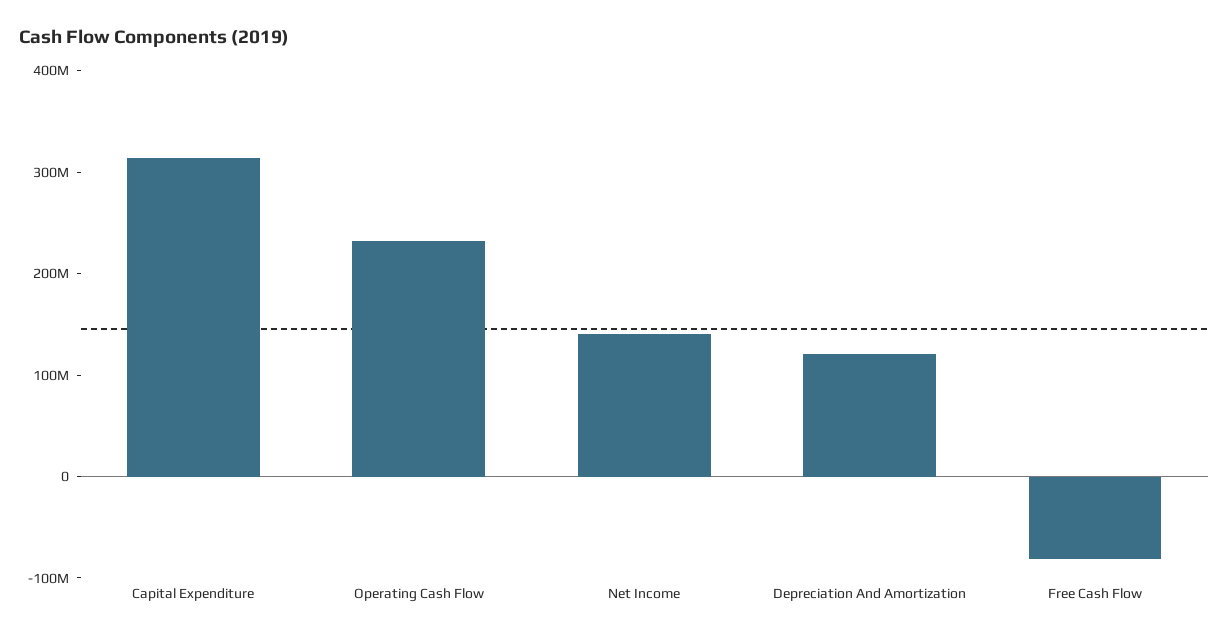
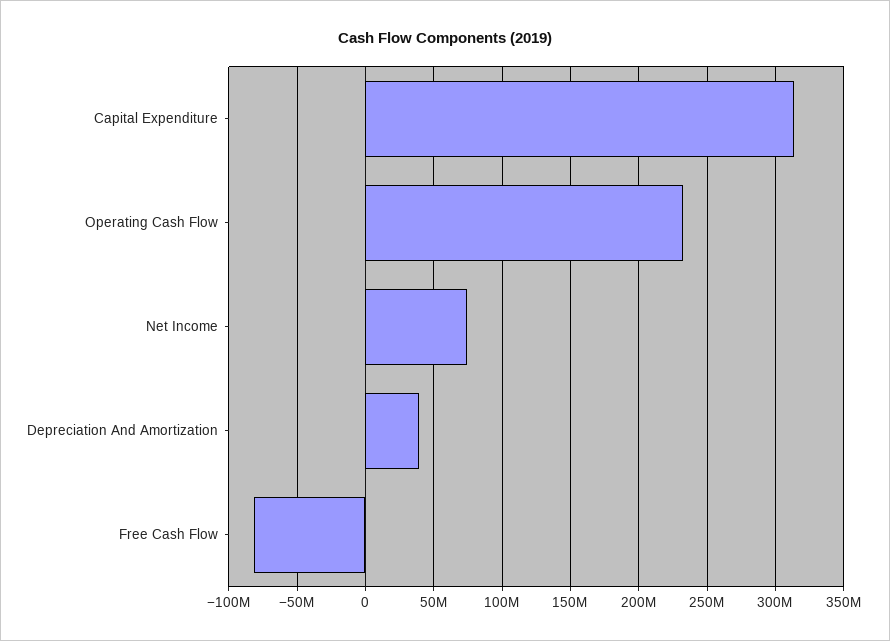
Net Income: 140000000 -> 75000000
Depreciation And Amortization: 120000000 -> 40000000

